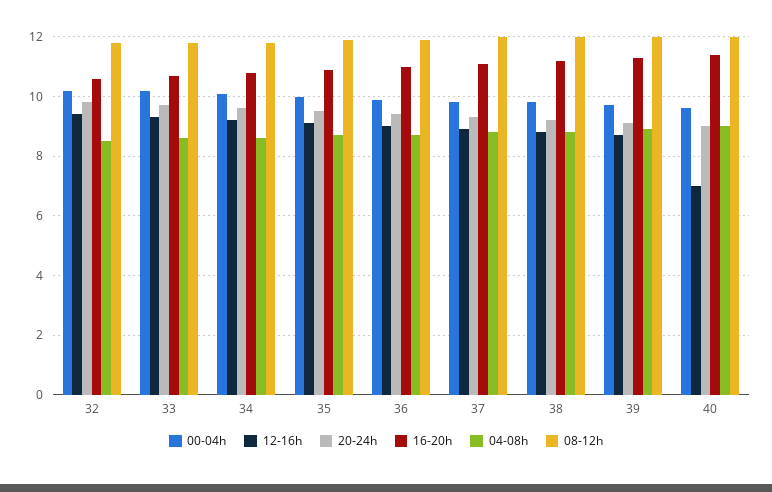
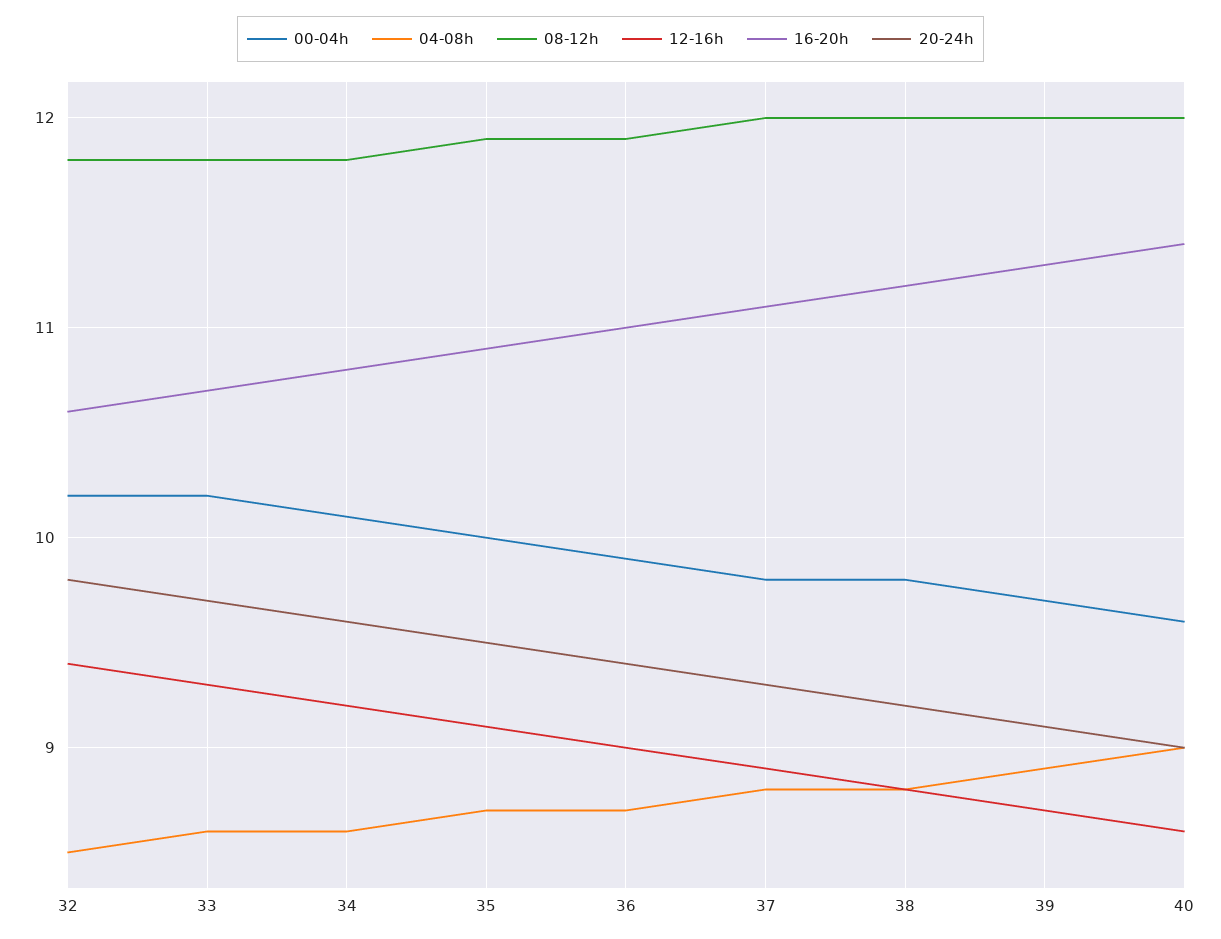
12-16h, 40: 7 -> 8.6

